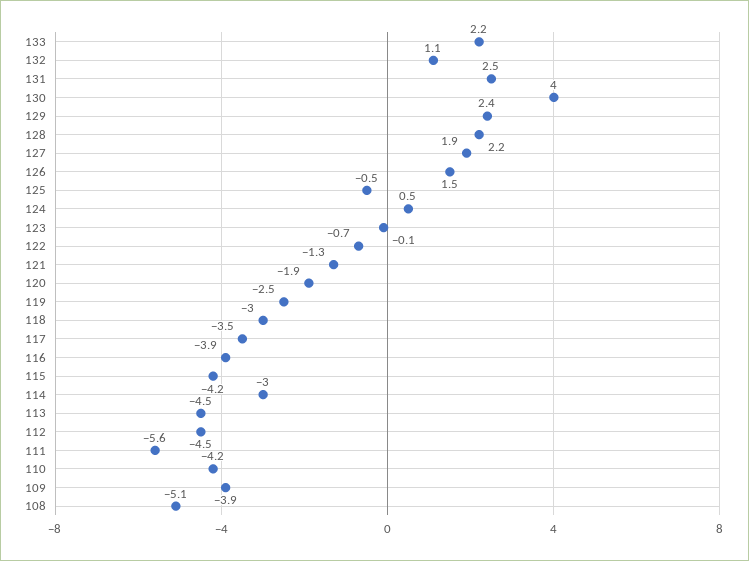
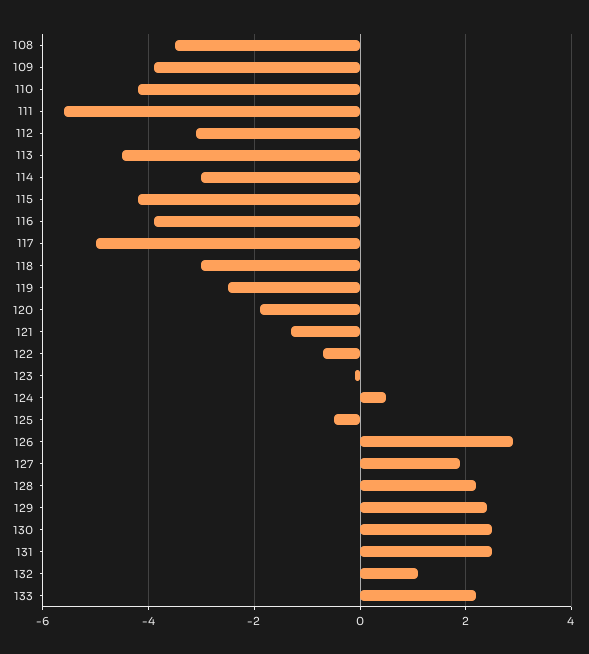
130: 4 -> 2.5
126: 1.5 -> 3
117: -3.5 -> -5
112: -4.5 -> -3
108: -5.1 -> -3.5

